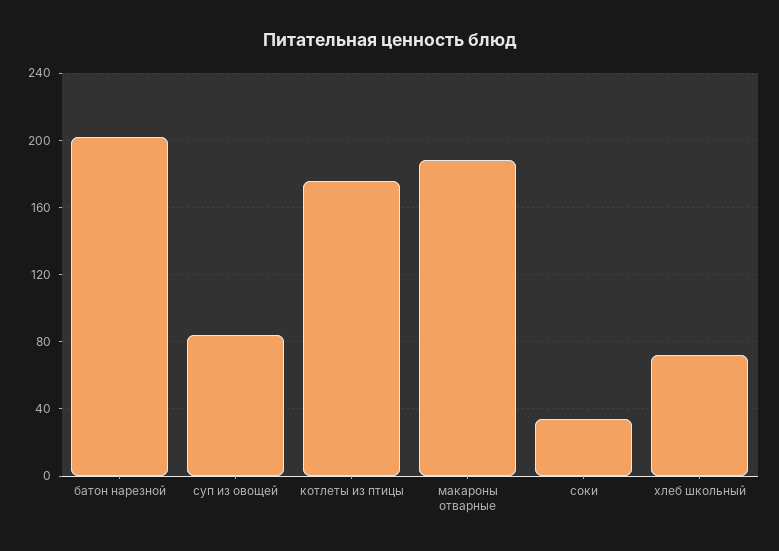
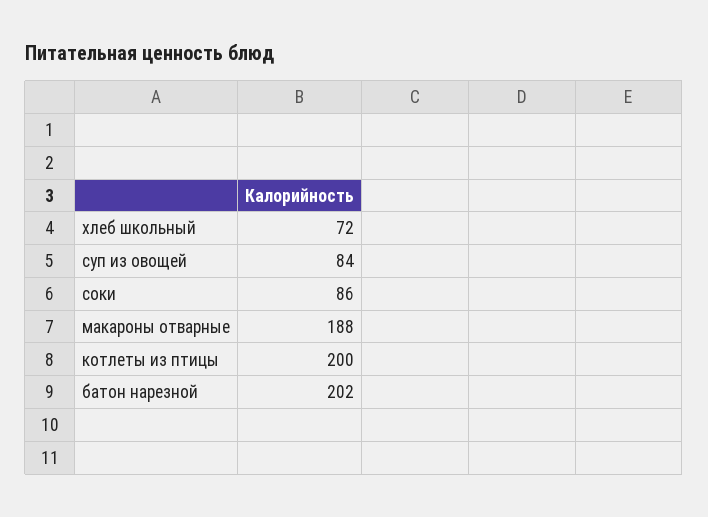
котлеты из птицы: 175 -> 200
соки: 35 -> 86

